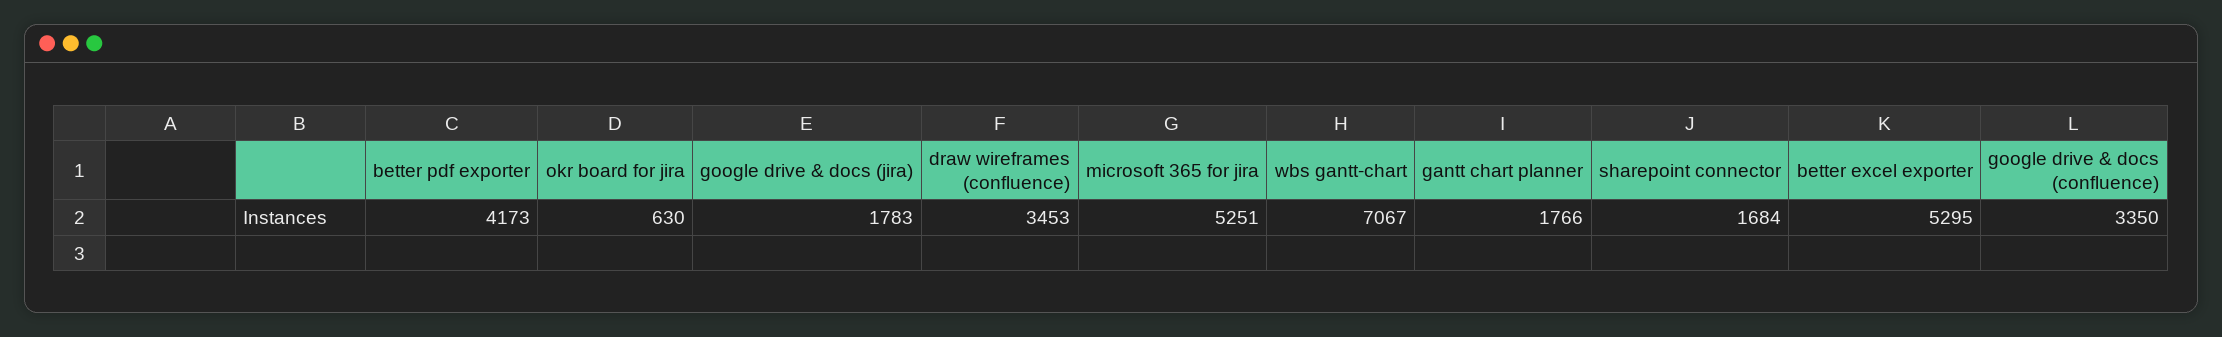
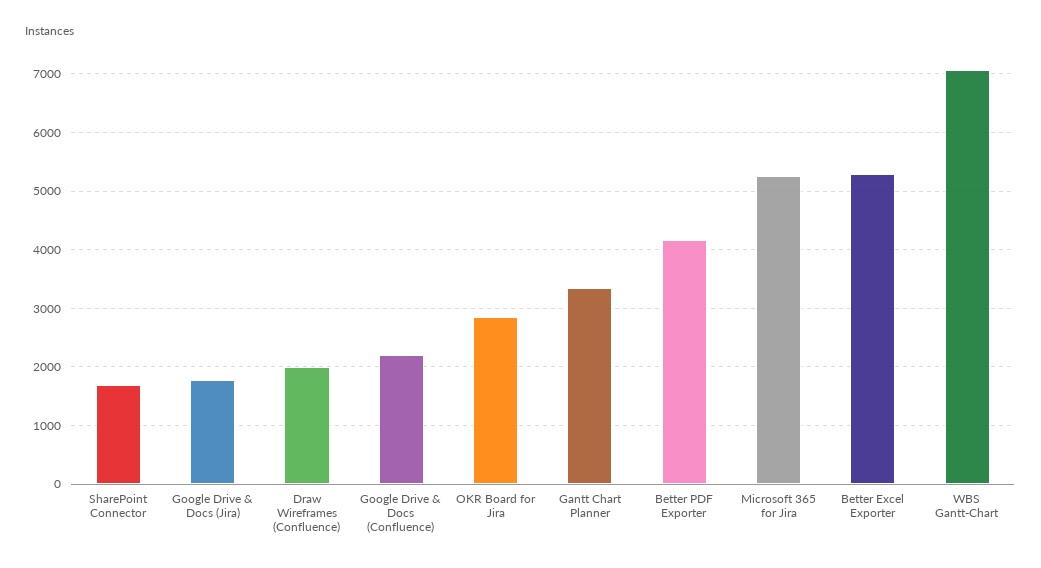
okr board for jira: 630 -> 2800
draw wireframes (confluence): 3453 -> 2000
gantt chart planner: 1766 -> 3400
google drive & docs (confluence): 3350 -> 2200

